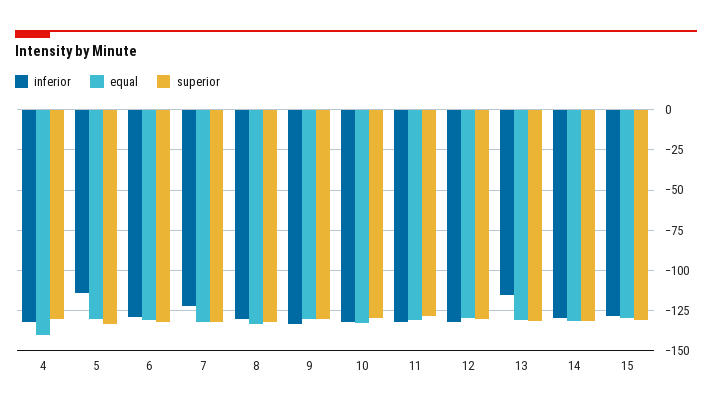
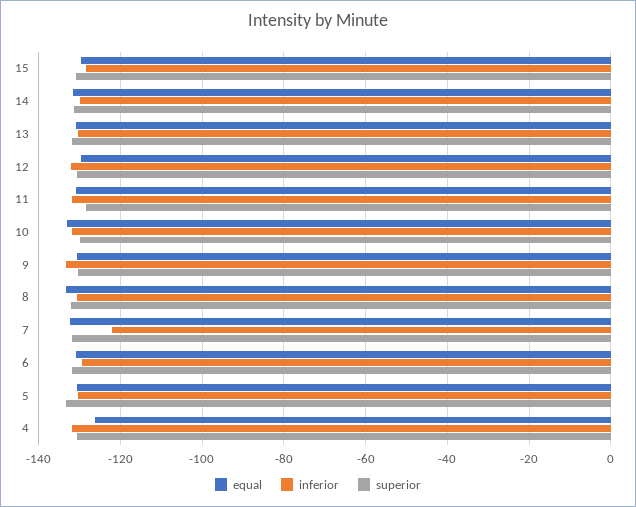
equal, 4: -140 -> -126
inferior, 5: -115 -> -130
inferior, 13: -115 -> -130

